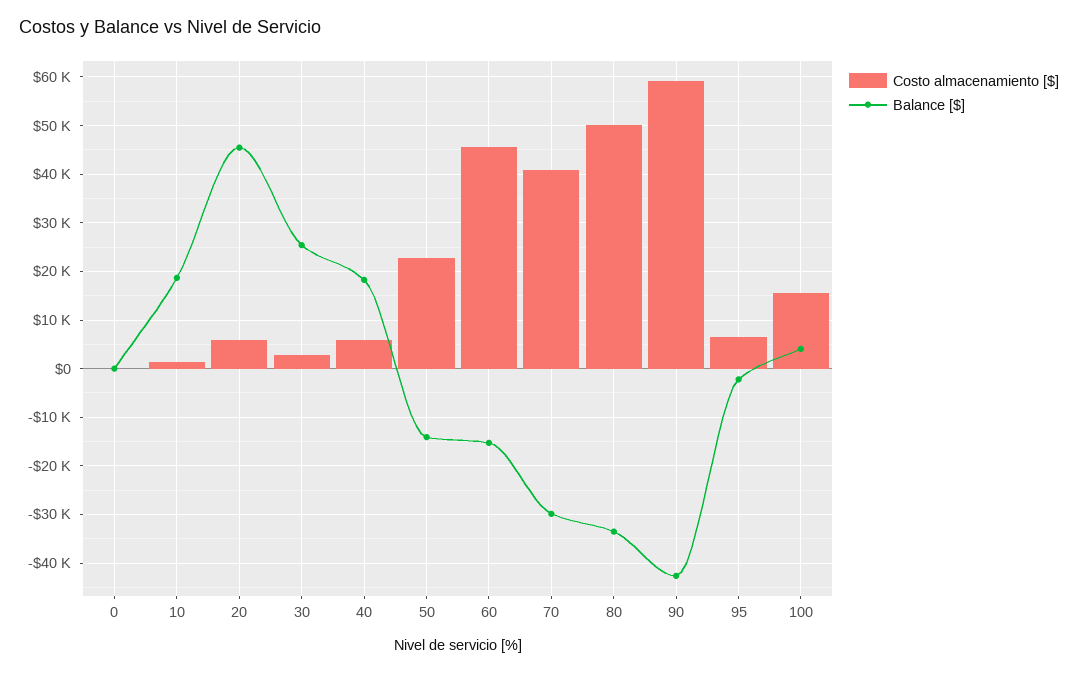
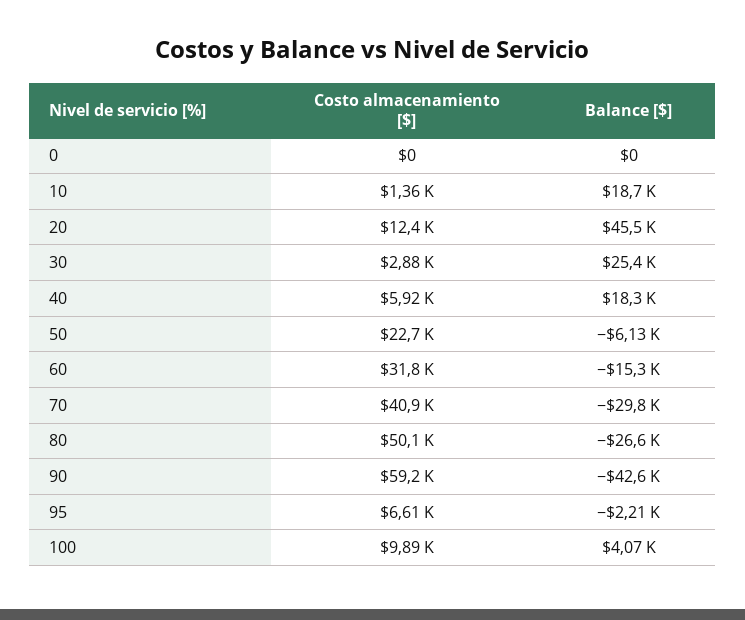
Costo almacenamiento [$], 20: 6000 -> 12400
Balance [$], 50: -14000 -> -6130
Costo almacenamiento [$], 60: 46000 -> 31800
Balance [$], 80: -34000 -> -26600
Costo almacenamiento [$], 100: 16000 -> 9890

